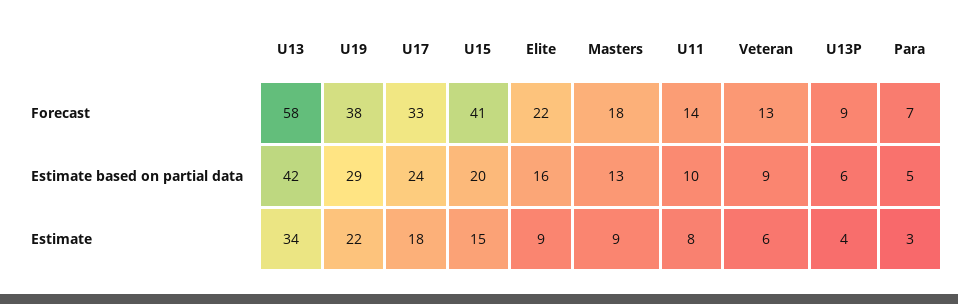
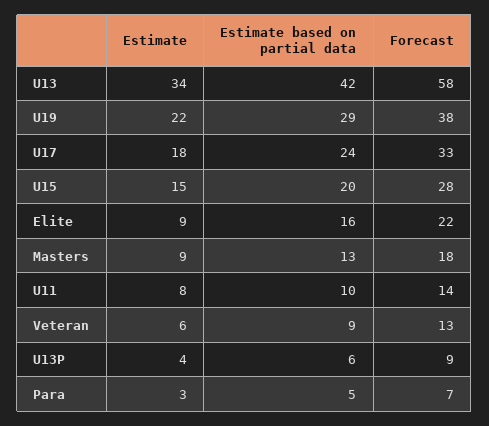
U15, Forecast: 41 -> 28

